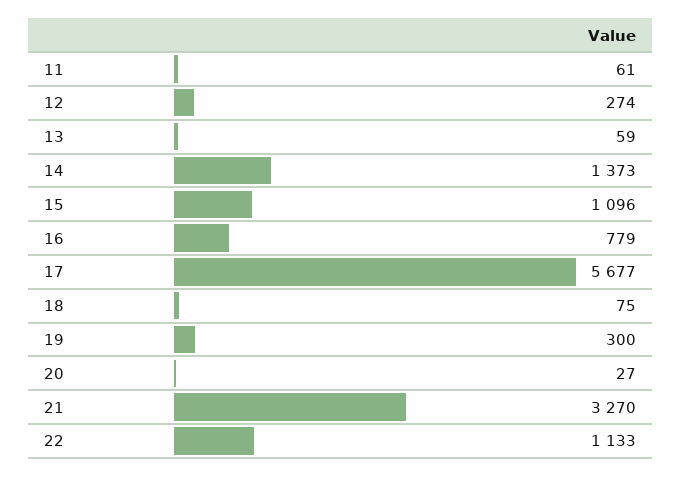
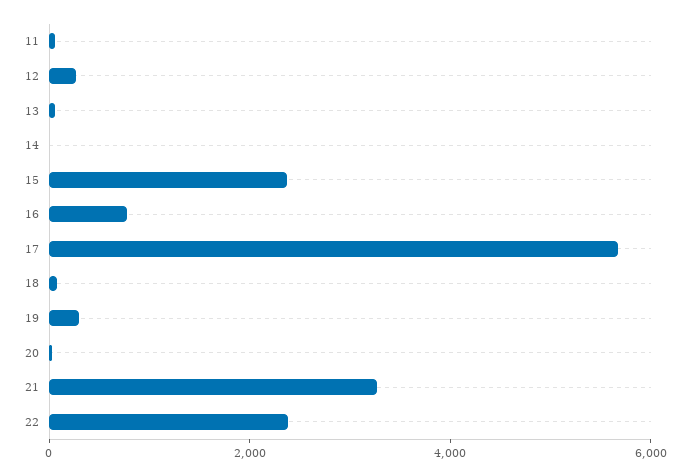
14: 1373 -> 0
15: 1096 -> 2500
22: 1133 -> 2500

